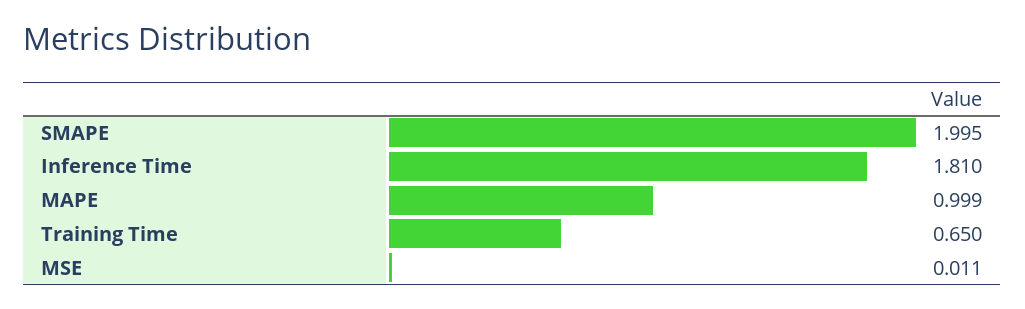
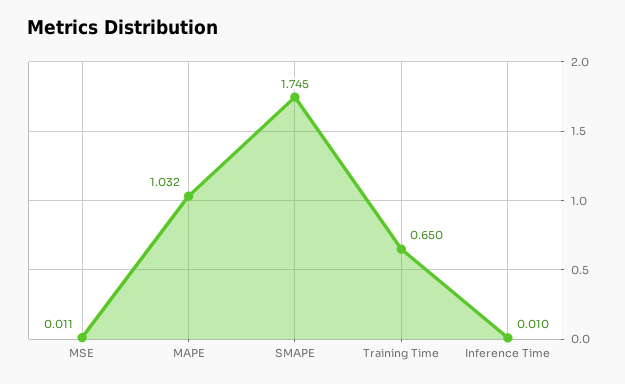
SMAPE: 1.995 -> 1.745
Inference Time: 1.81 -> 0.01
MAPE: 0.999 -> 1.032

